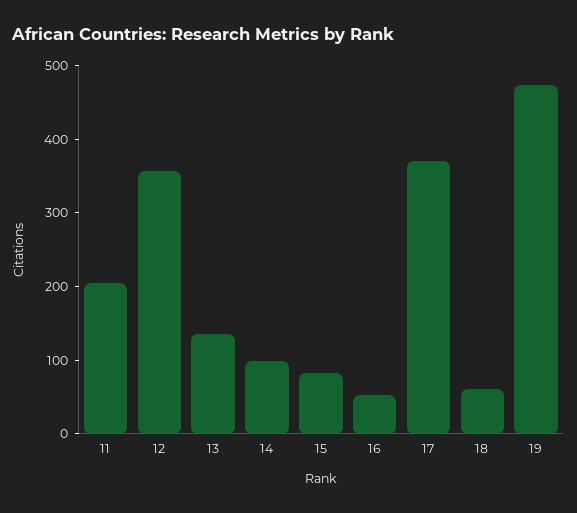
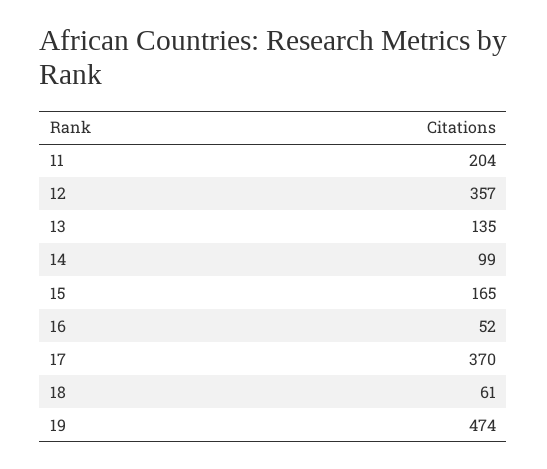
15: 80 -> 165

